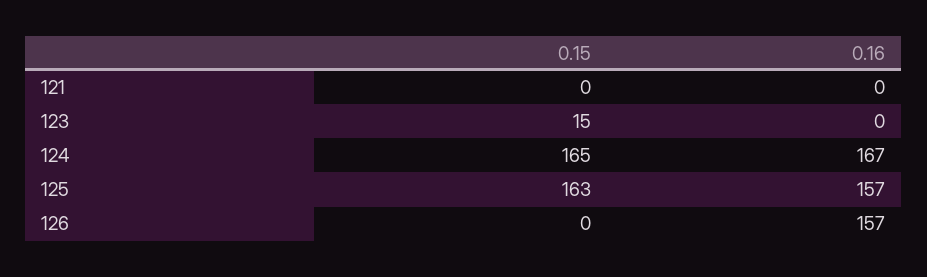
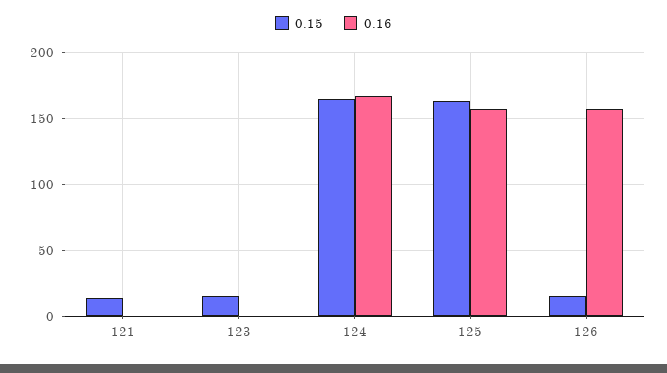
0.15, 121: 0 -> 15
0.15, 126: 0 -> 15

